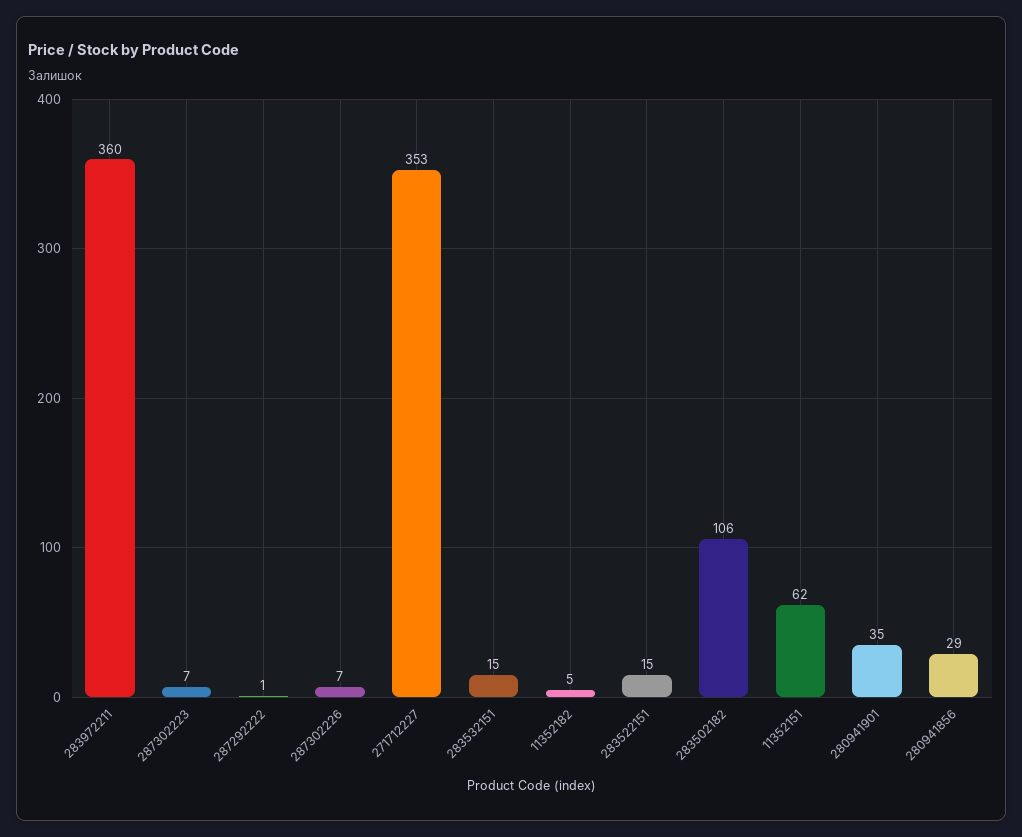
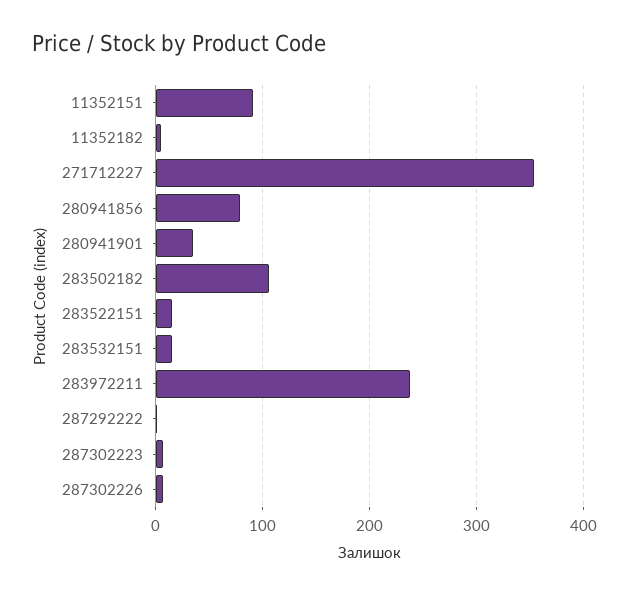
283972211: 360 -> 240
11352151: 62 -> 90
280941856: 29 -> 80

